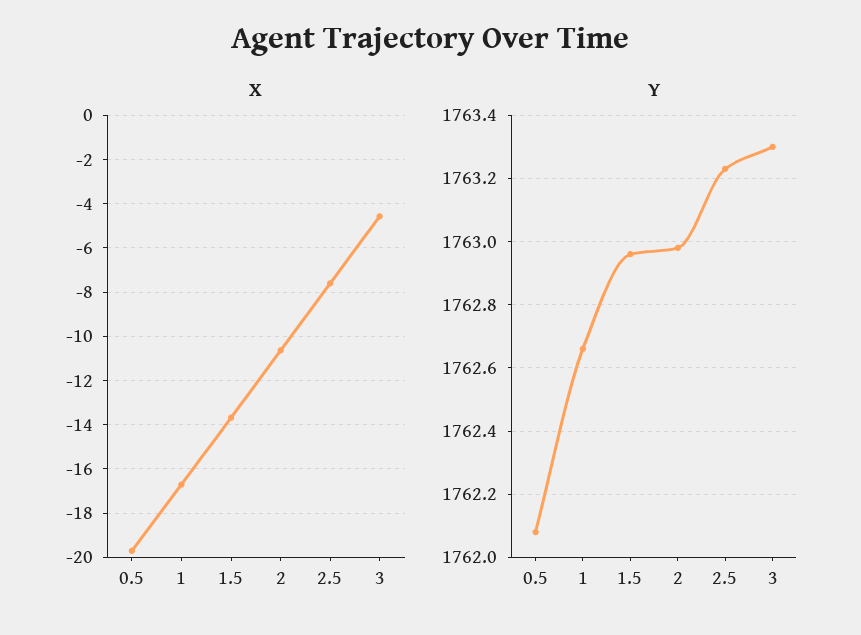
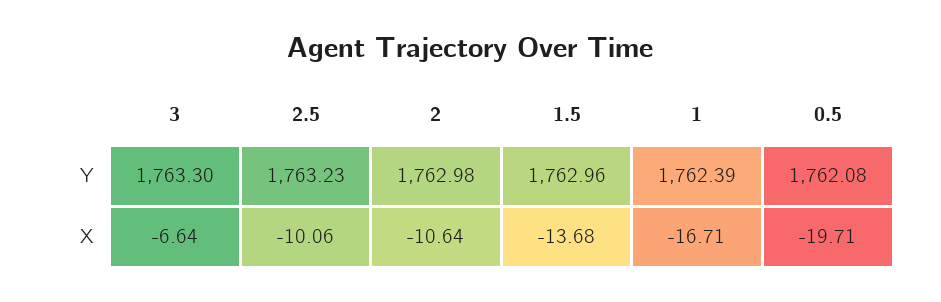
X, 2.5: -7.5 -> -10.06
X, 3: -4.5 -> -6.64
Y, 1: 1762.65 -> 1762.39

